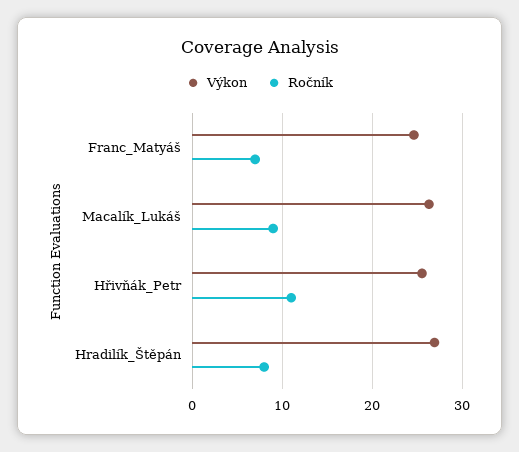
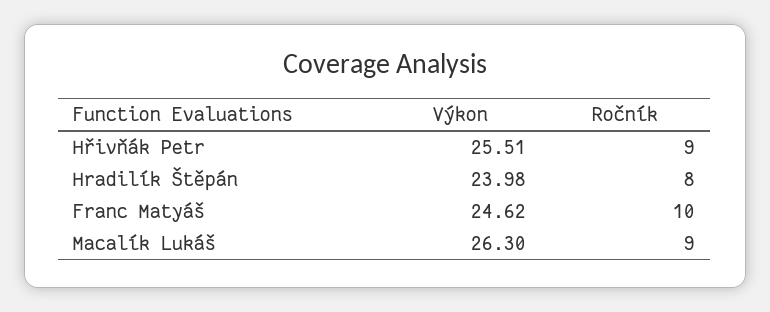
Ročník, Franc_Matyáš: 7 -> 10
Ročník, Hřivňák_Petr: 11 -> 9
Výkon, Hradilík_Štěpán: 27 -> 23.98

